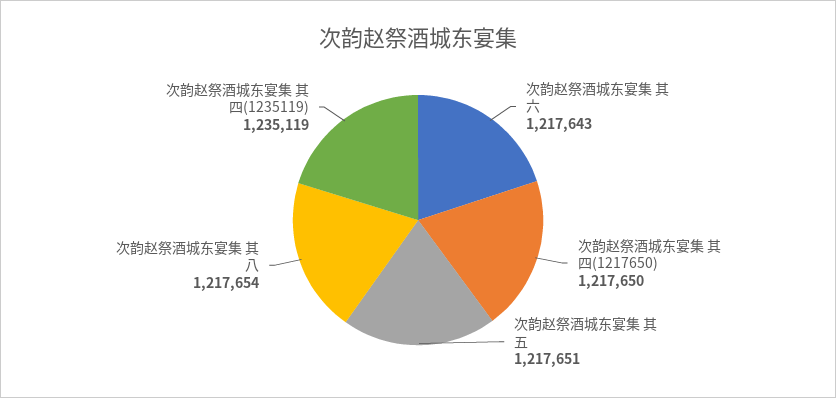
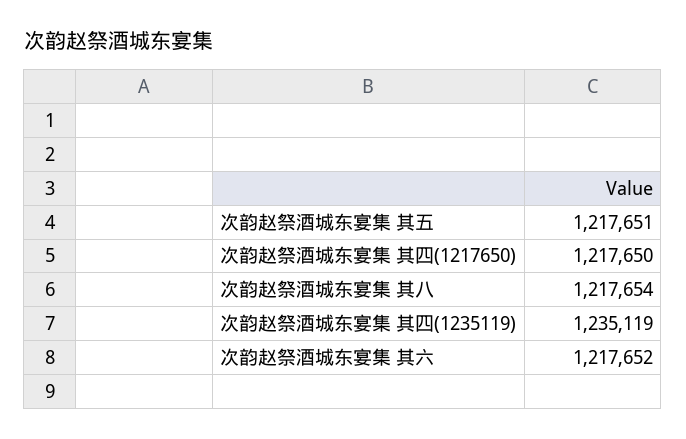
次韵赵祭酒城东宴集 其六: 1217643 -> 1217652

